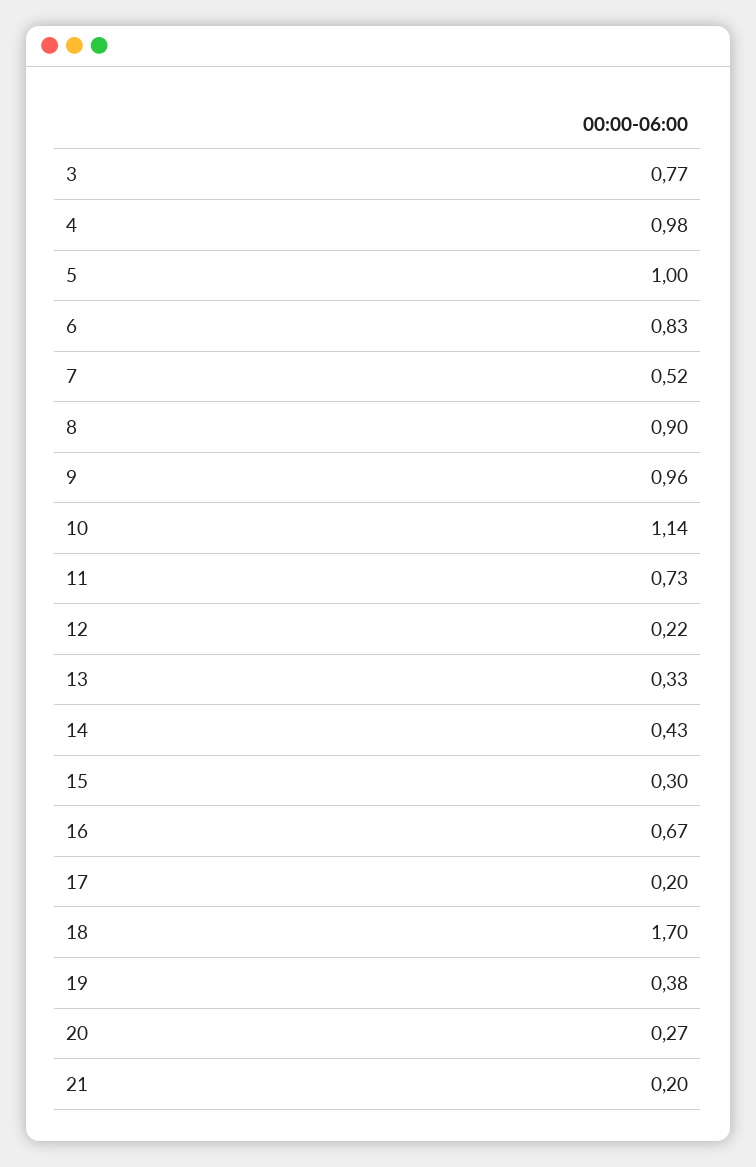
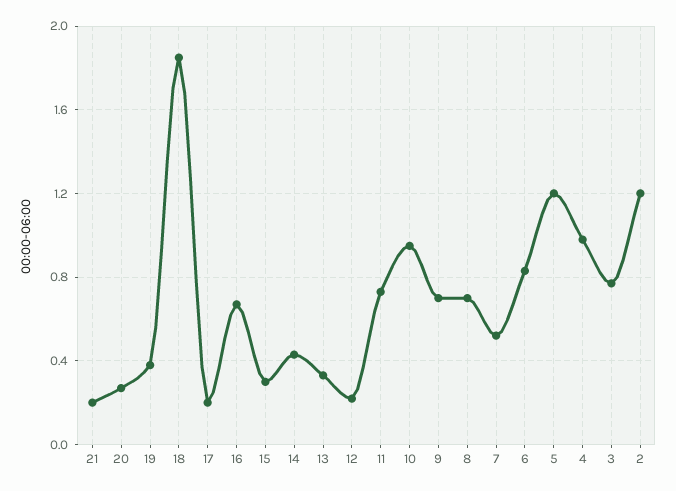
5: 1 -> 1.2
8: 0.9 -> 0.7
9: 0.96 -> 0.7
10: 1.14 -> 0.95
18: 1.7 -> 1.85
2: none -> 1.2

